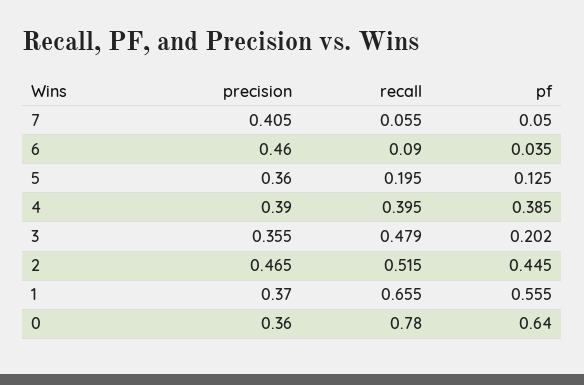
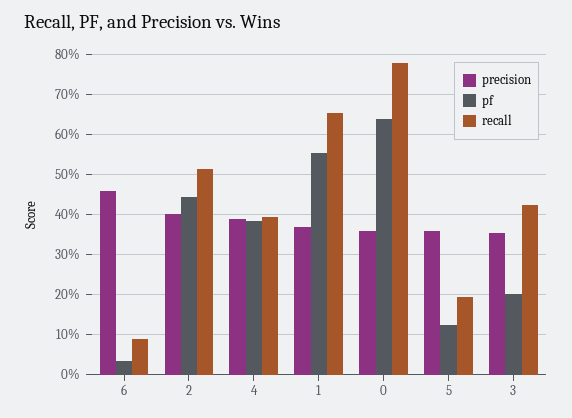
precision, 7: 0.405 -> none
recall, 7: 0.055 -> none
pf, 7: 0.05 -> none
recall, 3: 0.479 -> 0.42
precision, 2: 0.465 -> 0.4

